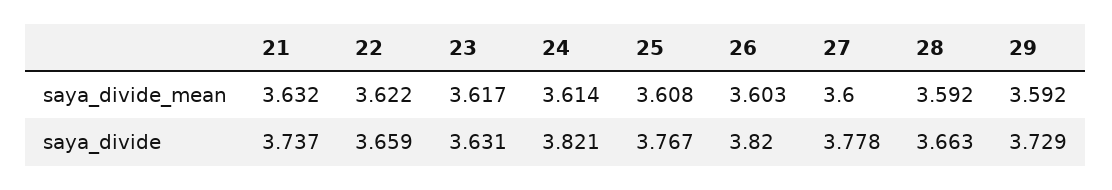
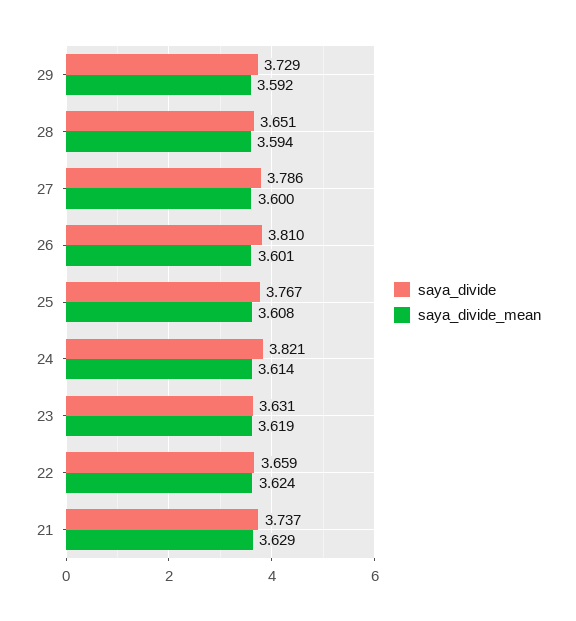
saya_divide_mean, 21: 3.632 -> 3.629
saya_divide_mean, 22: 3.622 -> 3.624
saya_divide_mean, 23: 3.617 -> 3.619
saya_divide_mean, 26: 3.603 -> 3.601
saya_divide_mean, 28: 3.592 -> 3.594
saya_divide, 26: 3.82 -> 3.81
saya_divide, 27: 3.778 -> 3.786
saya_divide, 28: 3.663 -> 3.651

